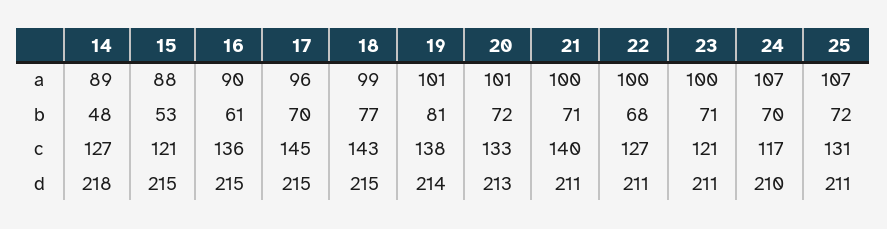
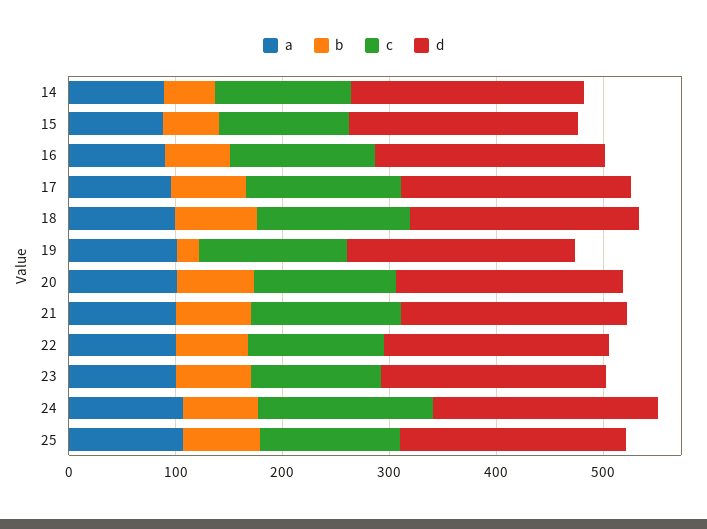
b, 19: 81 -> 20
c, 24: 117 -> 160

